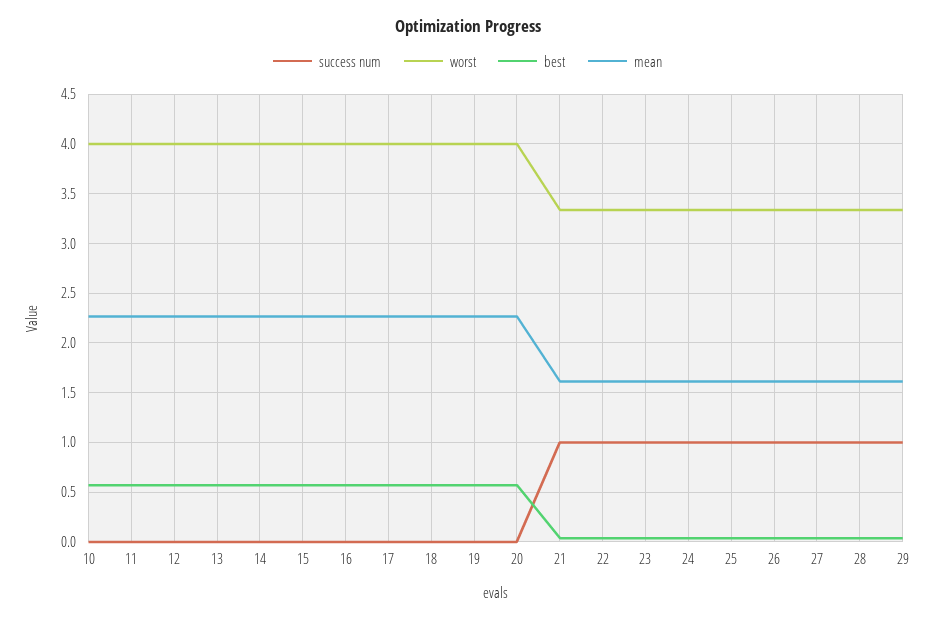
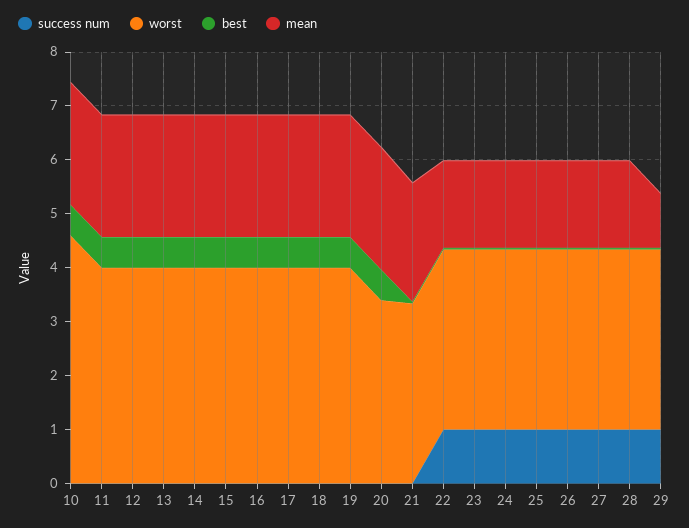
worst, 10: 4 -> 4.6
worst, 20: 4 -> 3.4
success num, 21: 1 -> 0
mean, 21: 1.6 -> 2.2
mean, 29: 1.6 -> 1

